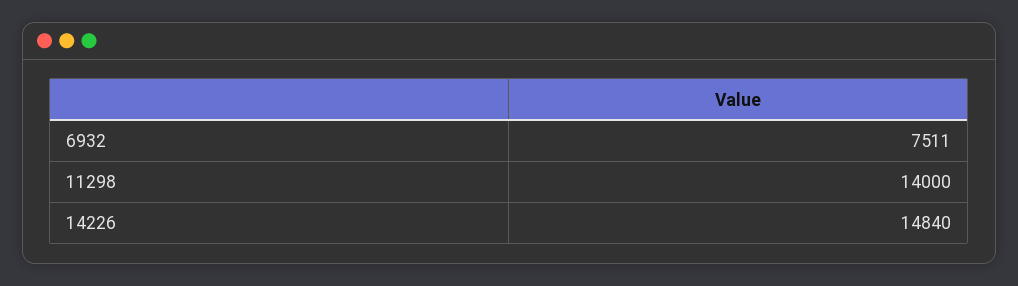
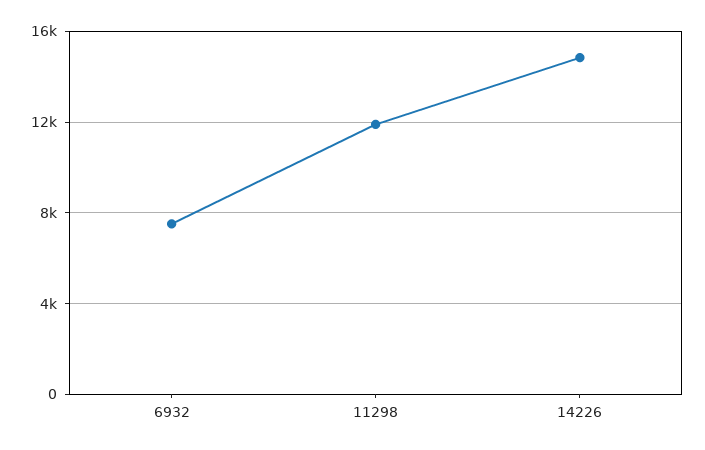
11298: 14000 -> 12000

